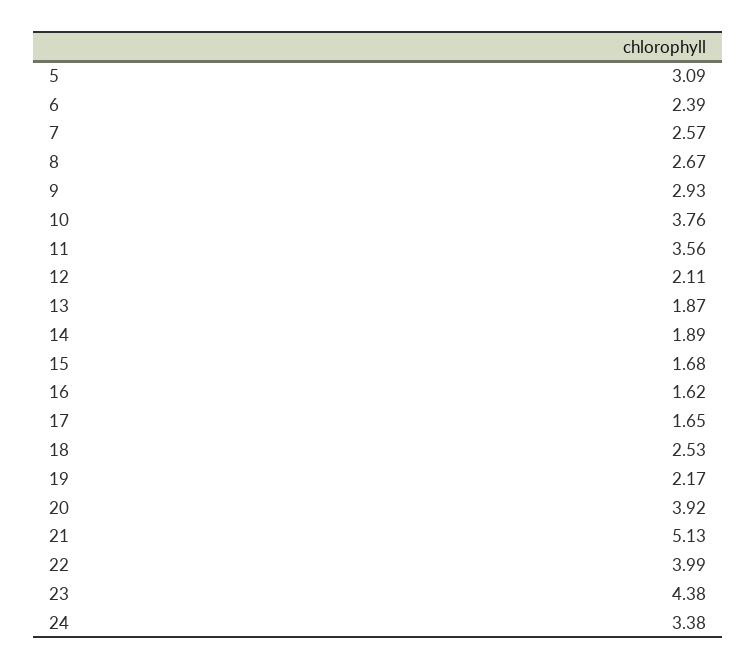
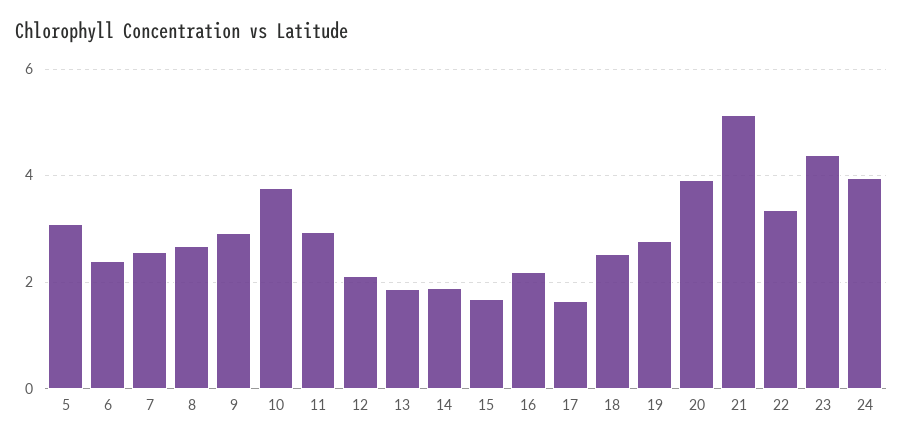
11: 3.56 -> 3
16: 1.62 -> 2.2
19: 2.17 -> 2.8
22: 3.99 -> 3.4
24: 3.38 -> 4

